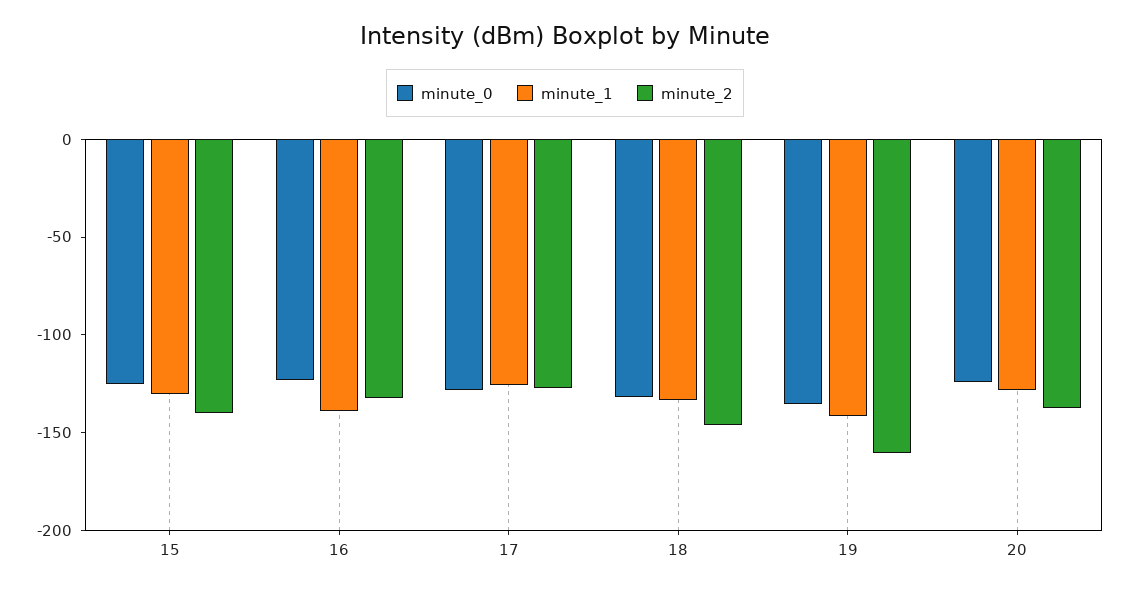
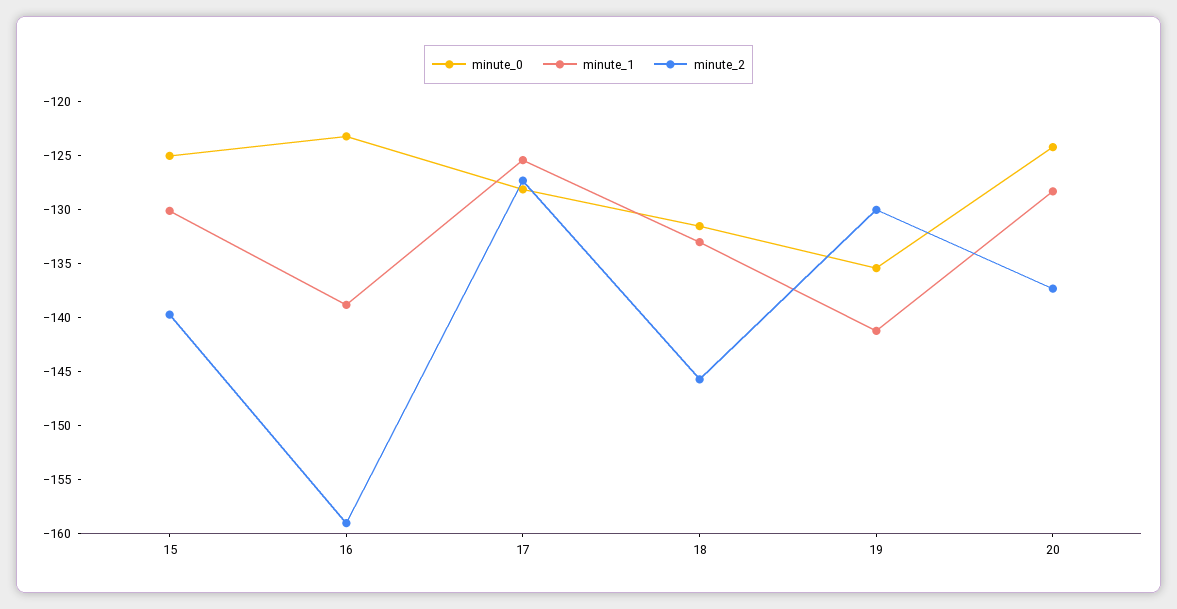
minute_2, 16: -130 -> -159
minute_2, 19: -160 -> -130

